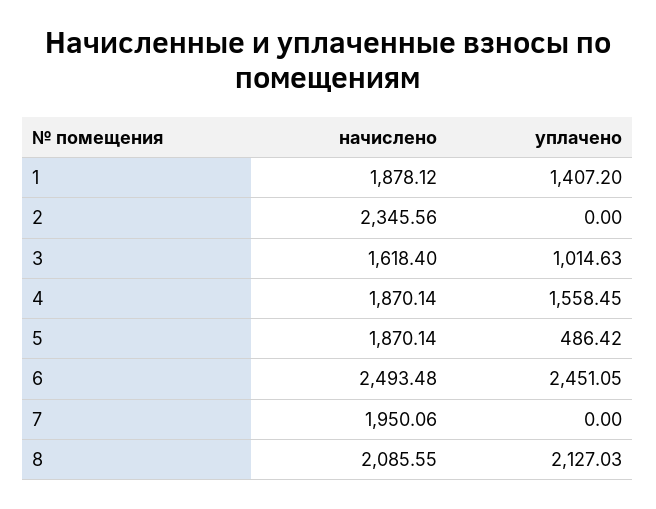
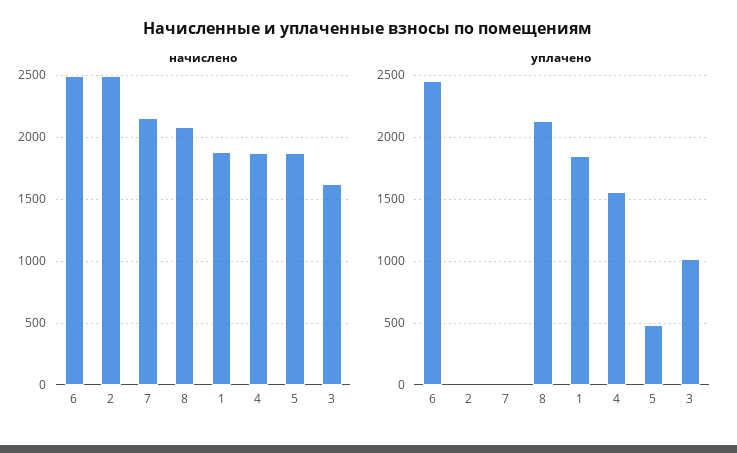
уплачено, 1: 1407.2 -> 1850
начислено, 2: 2345.56 -> 2500
начислено, 7: 1950.06 -> 2150

